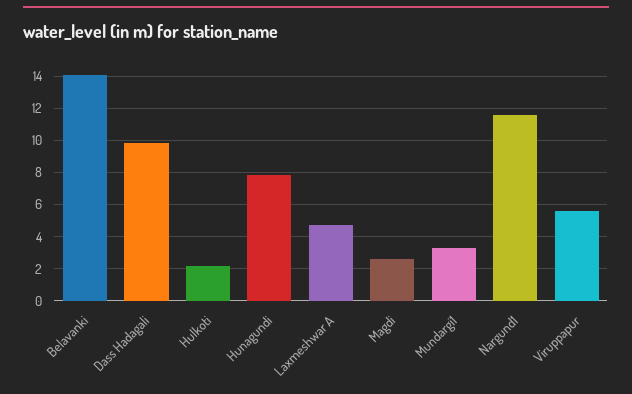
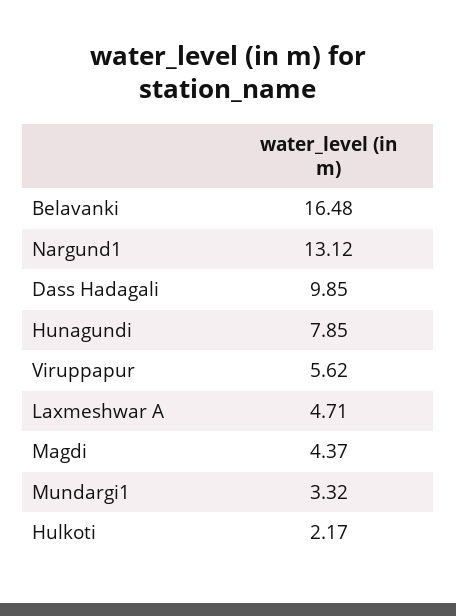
Belavanki: 14 -> 16.48
Magdi: 2.5 -> 4.37
Nargund1: 11.5 -> 13.12

